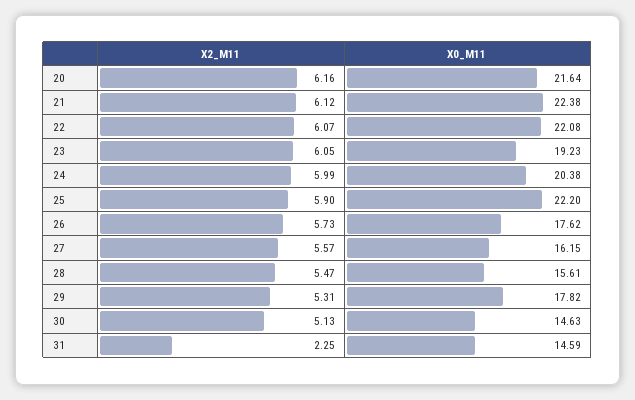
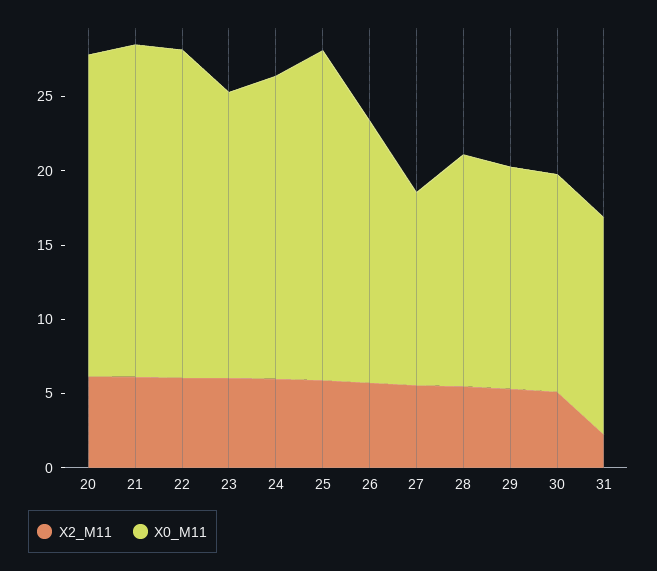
X0_M11, 27: 16.15 -> 13
X0_M11, 29: 17.82 -> 15

